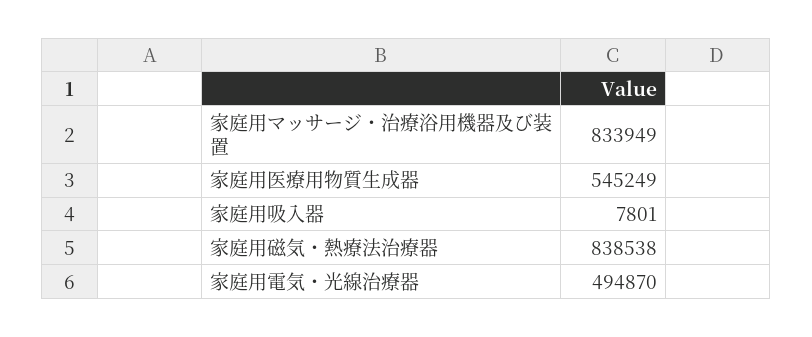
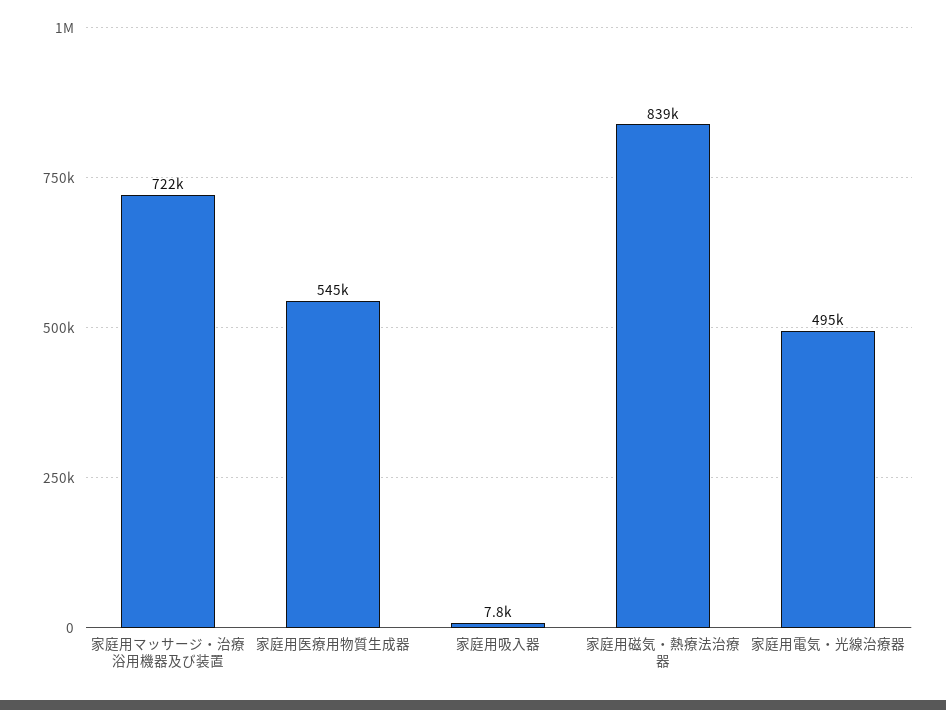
家庭用マッサージ・治療浴用機器及び装置: 833949 -> 722000

